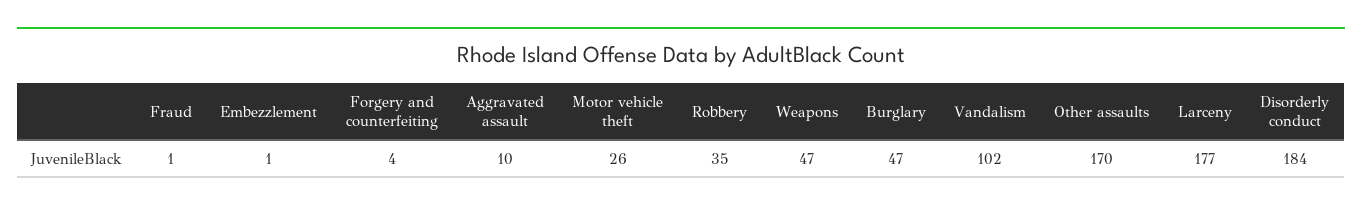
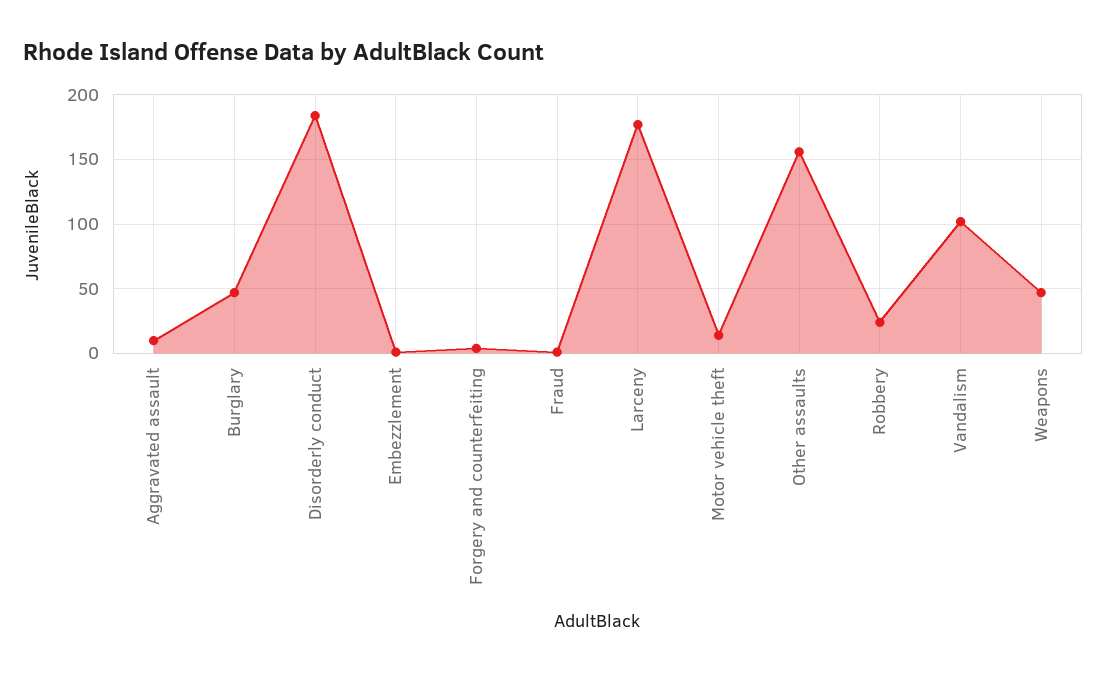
Motor vehicle theft: 26 -> 15
Robbery: 35 -> 25
Other assaults: 170 -> 155

